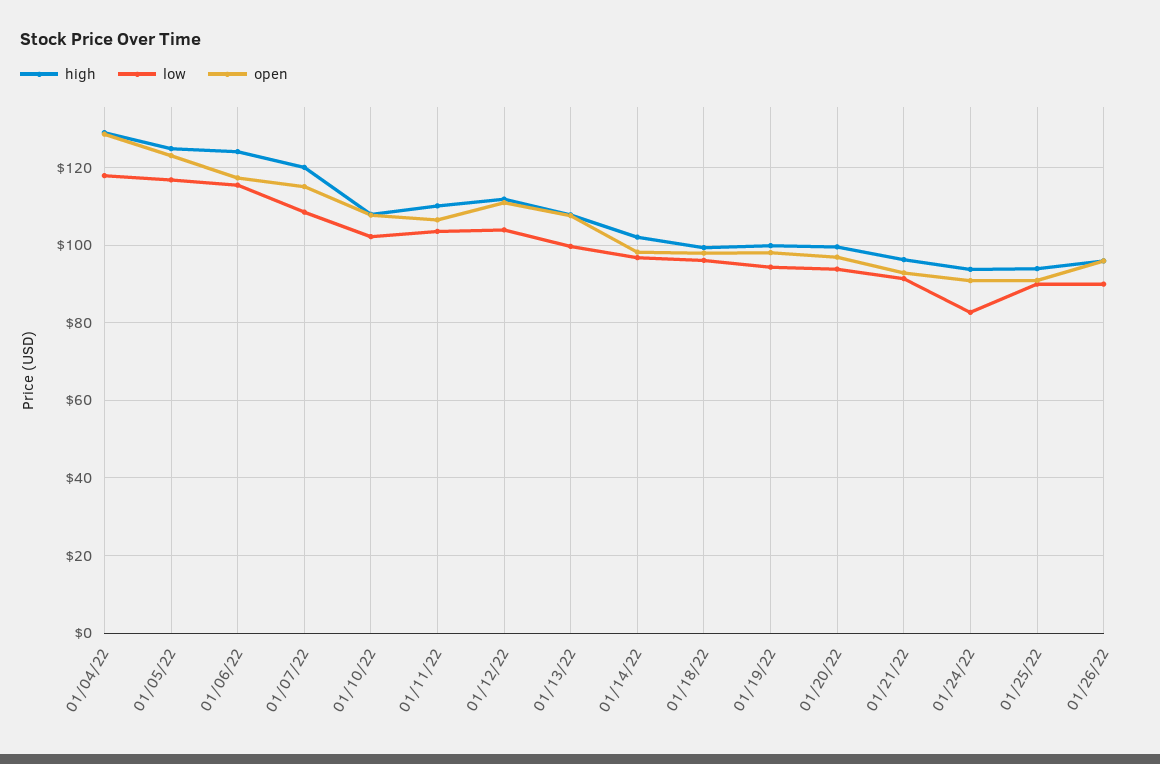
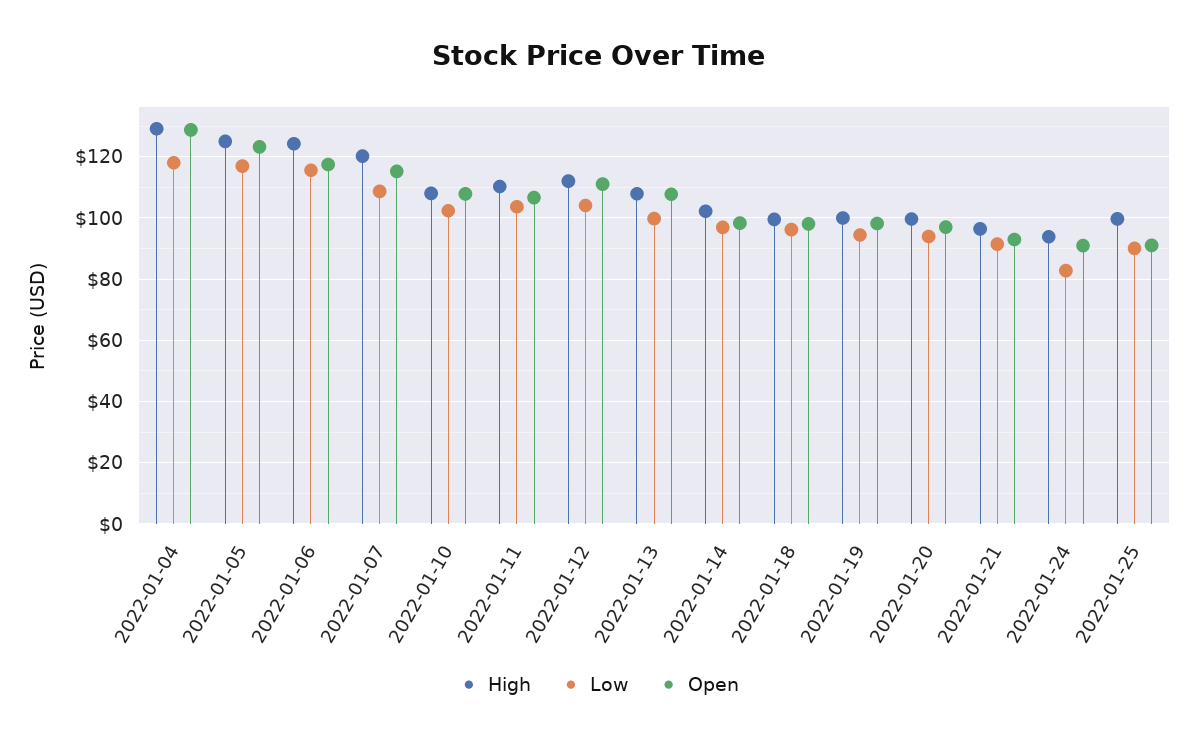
high, 01/25/22: 94 -> 100
high, 01/26/22: 96 -> none
low, 01/26/22: 90 -> none
open, 01/26/22: 96 -> none

